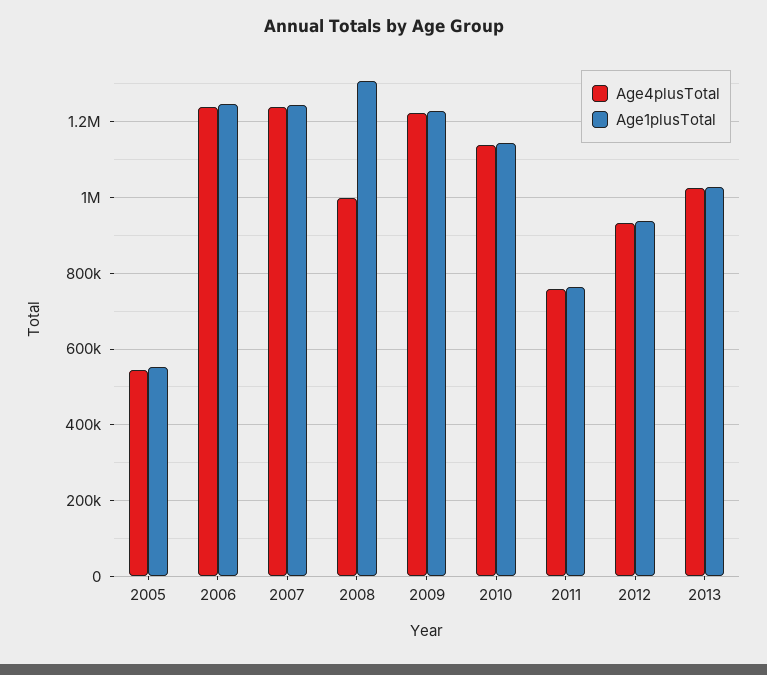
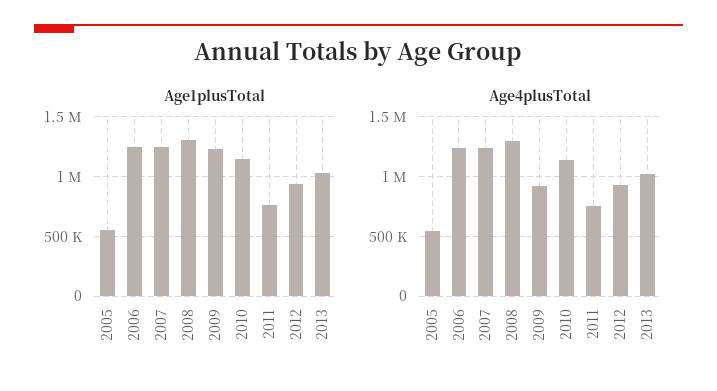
Age4plusTotal, 2008: 1000000 -> 1300000
Age4plusTotal, 2009: 1220000 -> 900000

